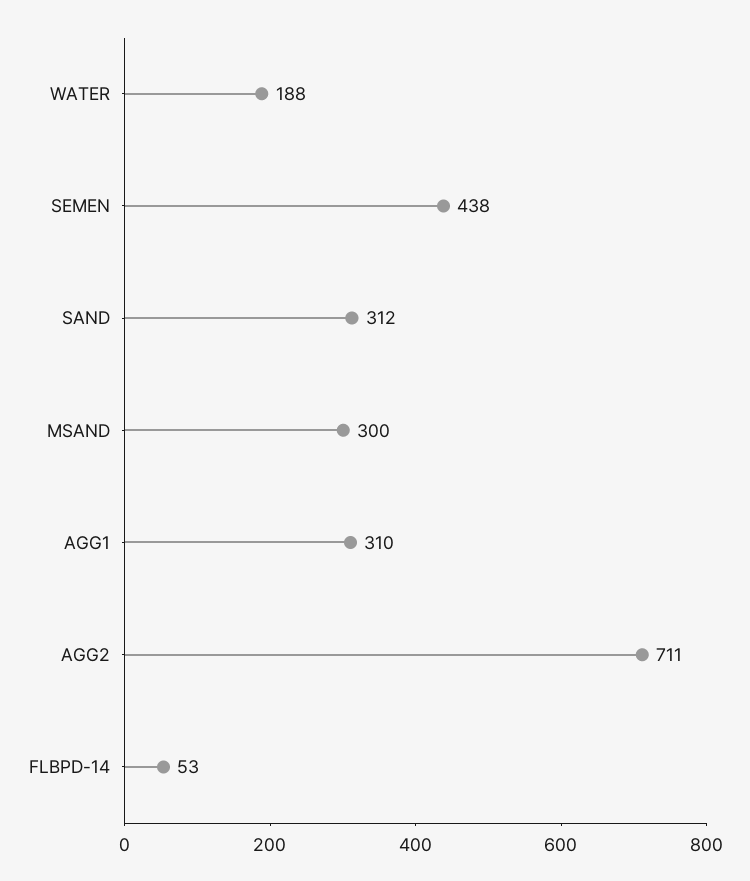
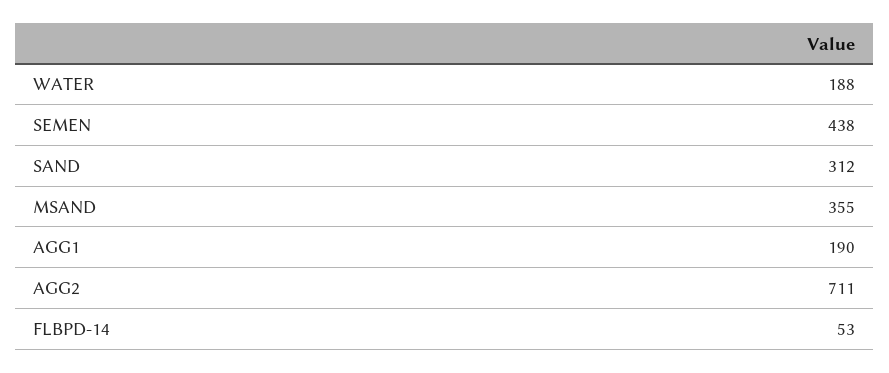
MSAND: 300 -> 355
AGG1: 310 -> 190

